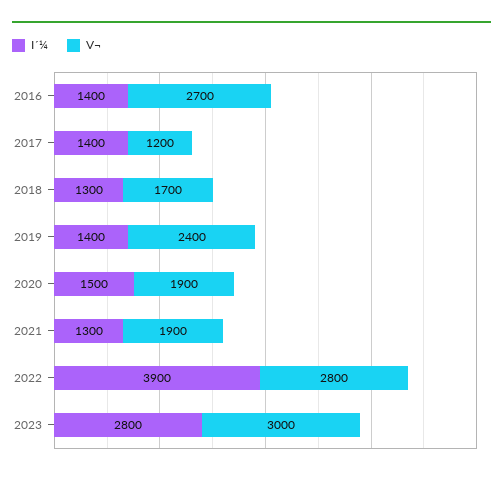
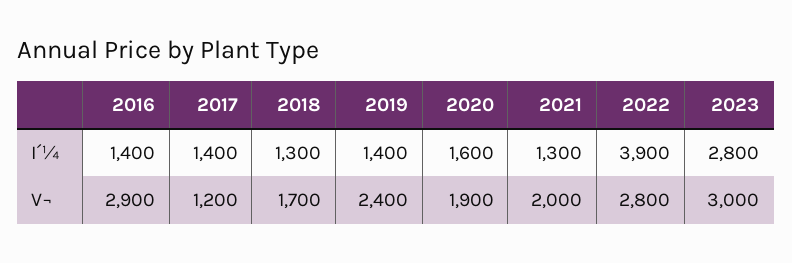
V¬, 2016: 2700 -> 2900
I´¼, 2020: 1500 -> 1600
V¬, 2021: 1900 -> 2000

